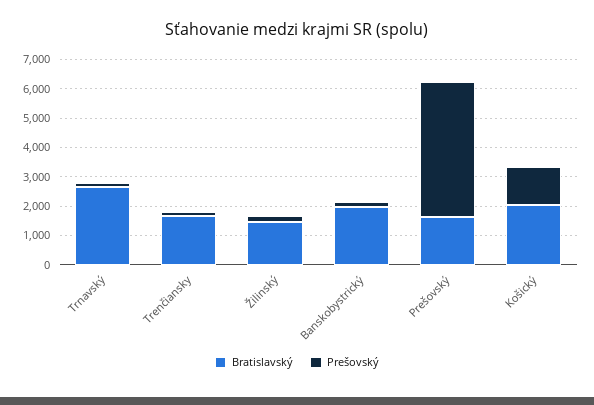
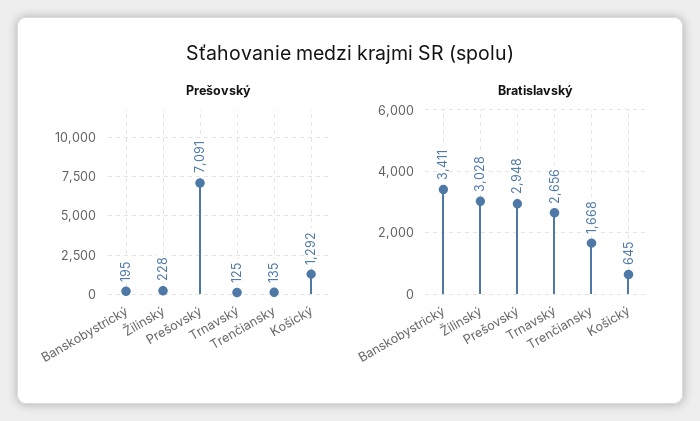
Bratislavský, Žilinský: 1500 -> 3028
Bratislavský, Banskobystrický: 2000 -> 3411
Bratislavský, Prešovský: 1500 -> 2948
Prešovský, Prešovský: 4500 -> 7091
Bratislavský, Košický: 2000 -> 645

